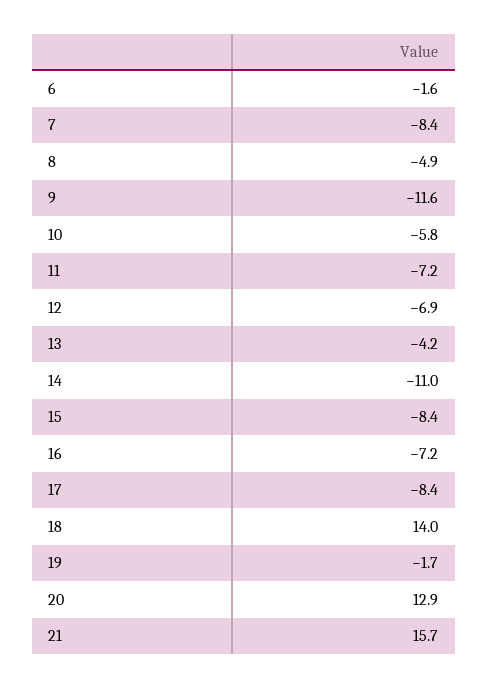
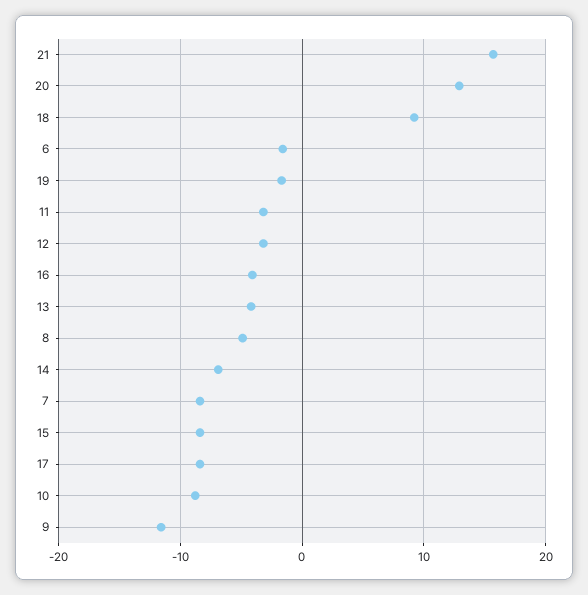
10: -5.8 -> -9
11: -7.2 -> -3
12: -6.9 -> -3
14: -11 -> -7
16: -7.2 -> -4
18: 14 -> 9

